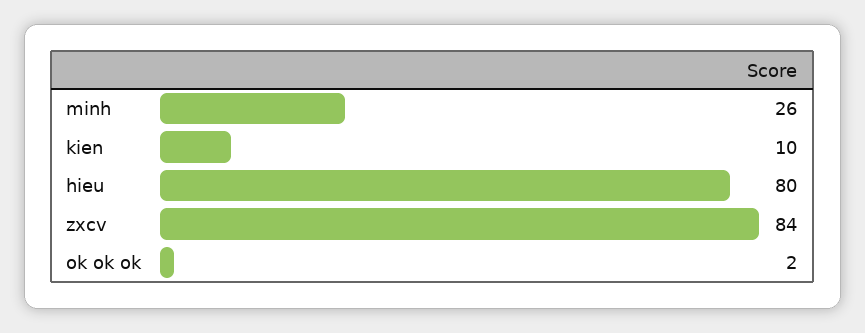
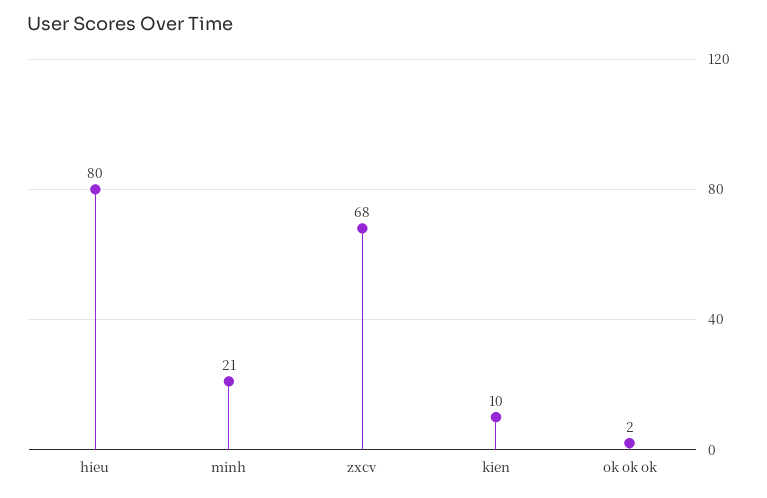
minh: 26 -> 21
zxcv: 84 -> 68

